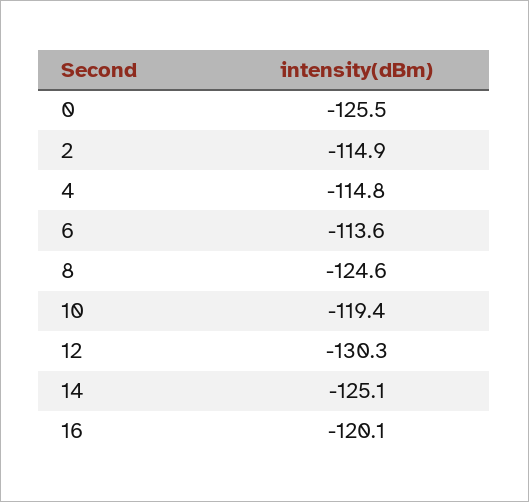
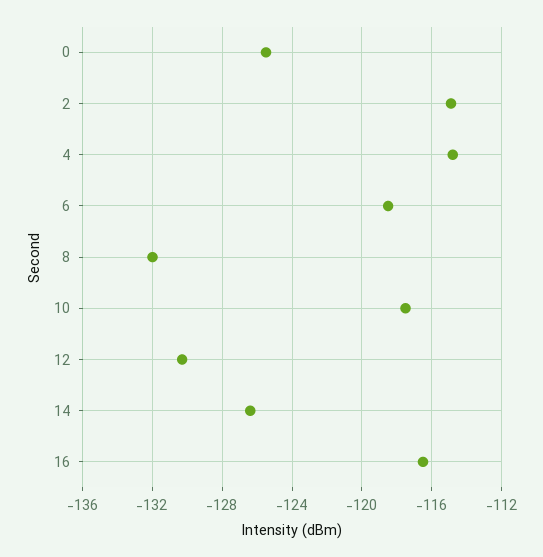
6: -113.6 -> -118.5
8: -124.6 -> -132
10: -119.4 -> -117.5
14: -125.1 -> -126.5
16: -120.1 -> -116.5

